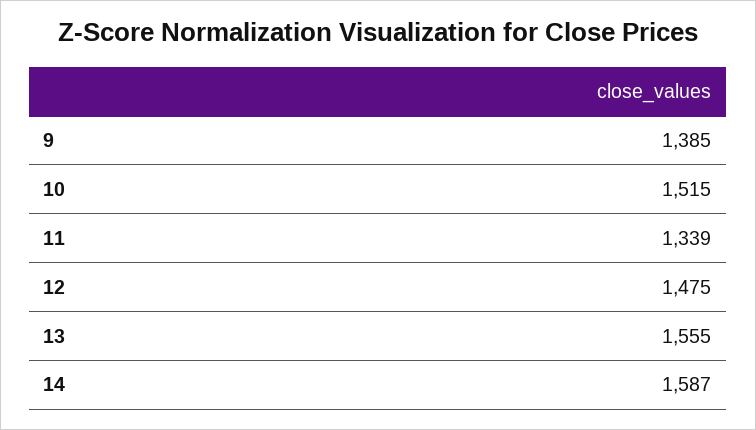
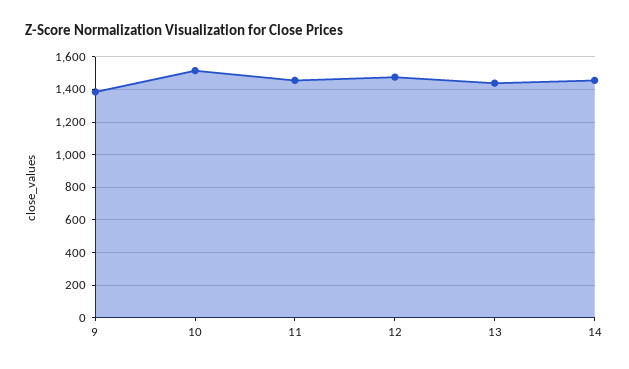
11: 1339 -> 1450
13: 1555 -> 1450
14: 1587 -> 1450

